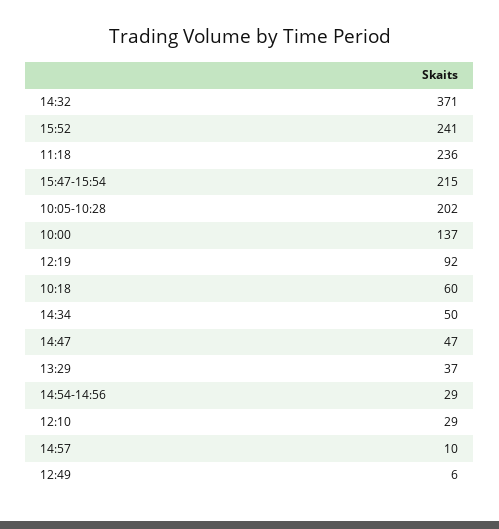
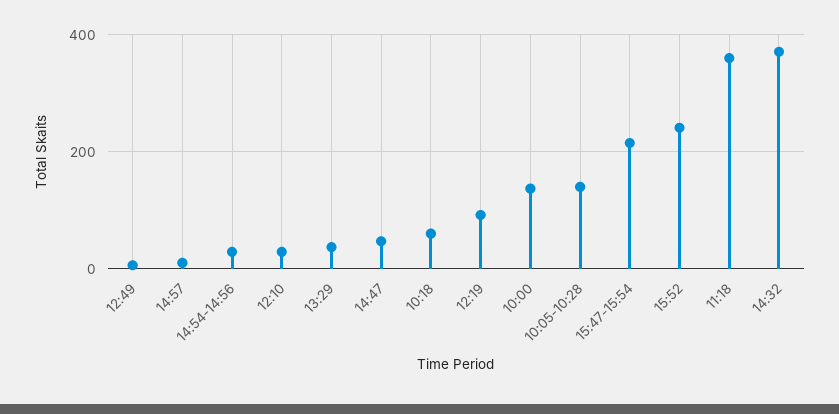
11:18: 236 -> 360
10:05-10:28: 202 -> 140
14:34: 50 -> none

